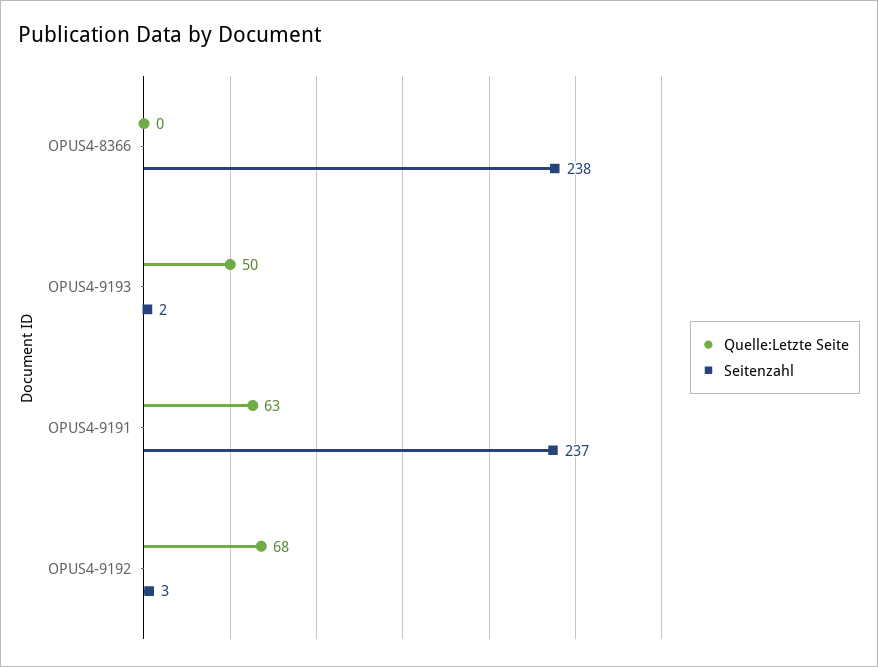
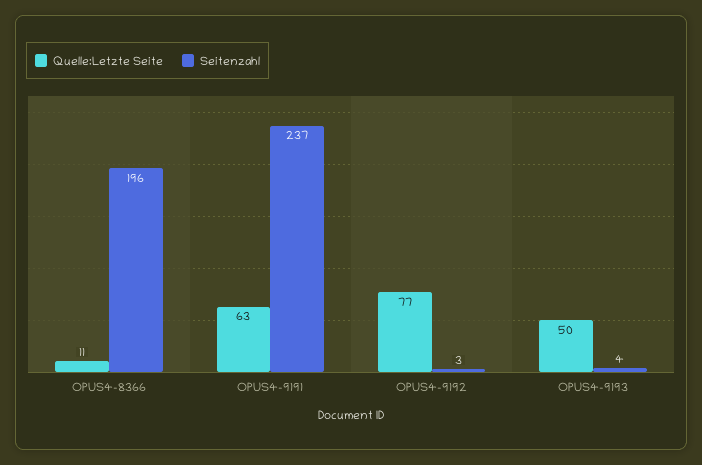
Quelle:Letzte Seite, OPUS4-8366: 0 -> 11
Seitenzahl, OPUS4-8366: 238 -> 196
Seitenzahl, OPUS4-9193: 2 -> 4
Quelle:Letzte Seite, OPUS4-9192: 68 -> 77

